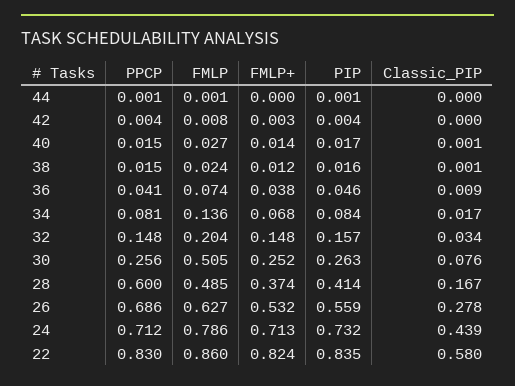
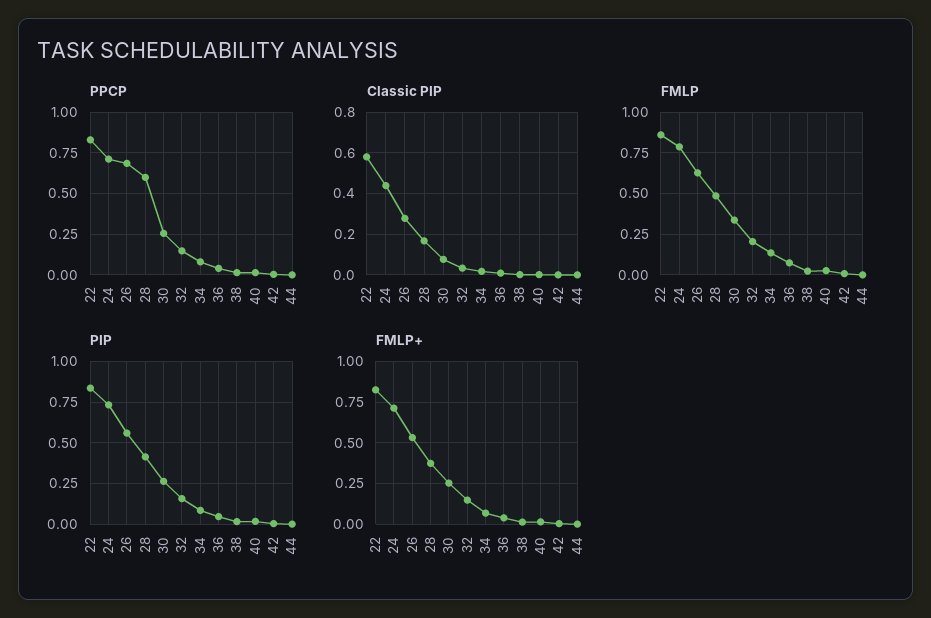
FMLP, 30: 0.505 -> 0.35

